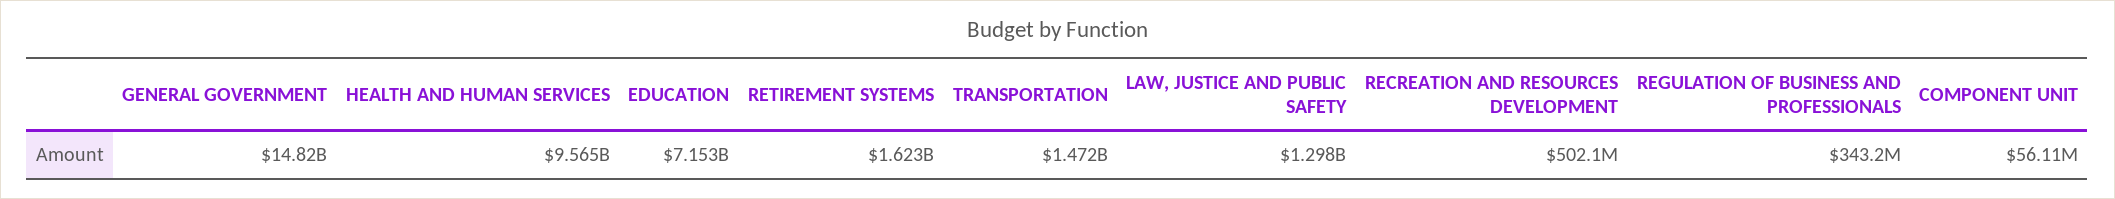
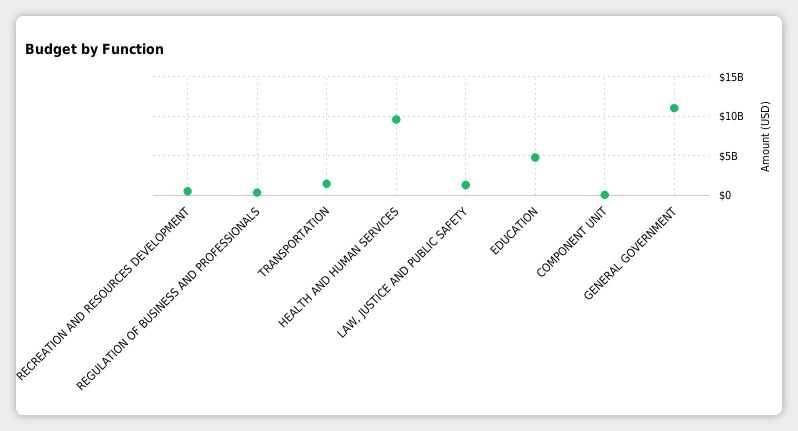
GENERAL GOVERNMENT: 14820000000 -> 11000000000
EDUCATION: 7153000000 -> 5000000000
RETIREMENT SYSTEMS: 1623000000 -> none

